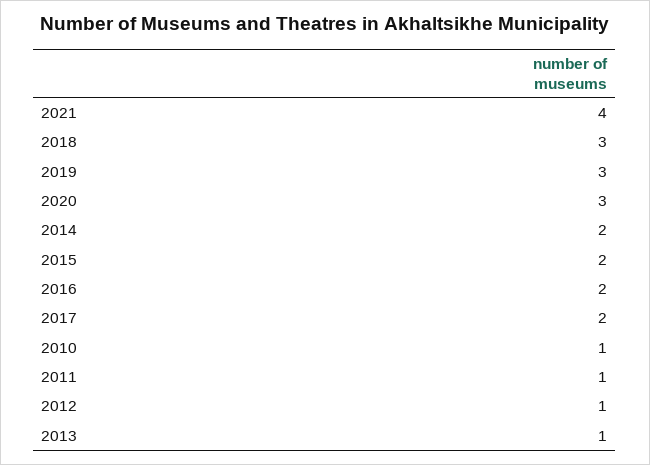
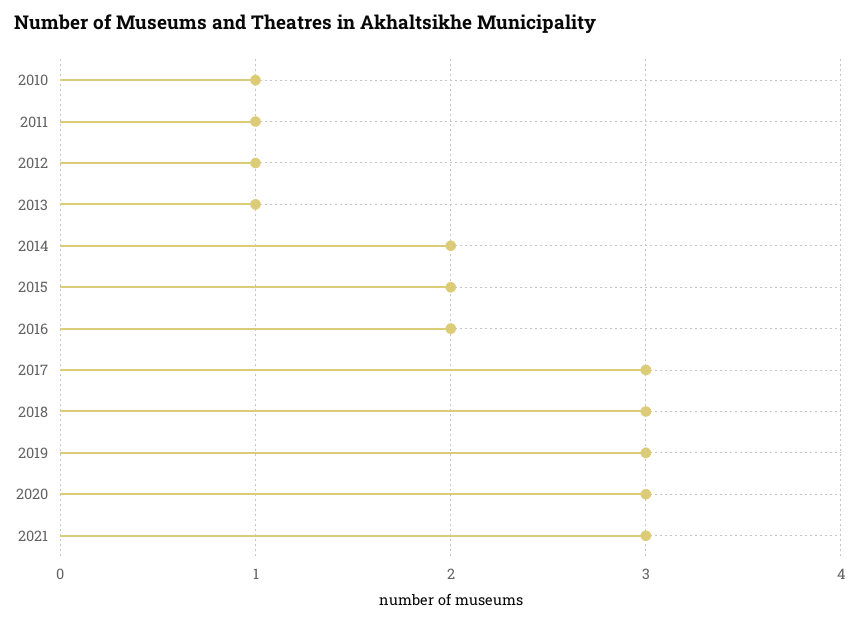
2021: 4 -> 3
2017: 2 -> 3

